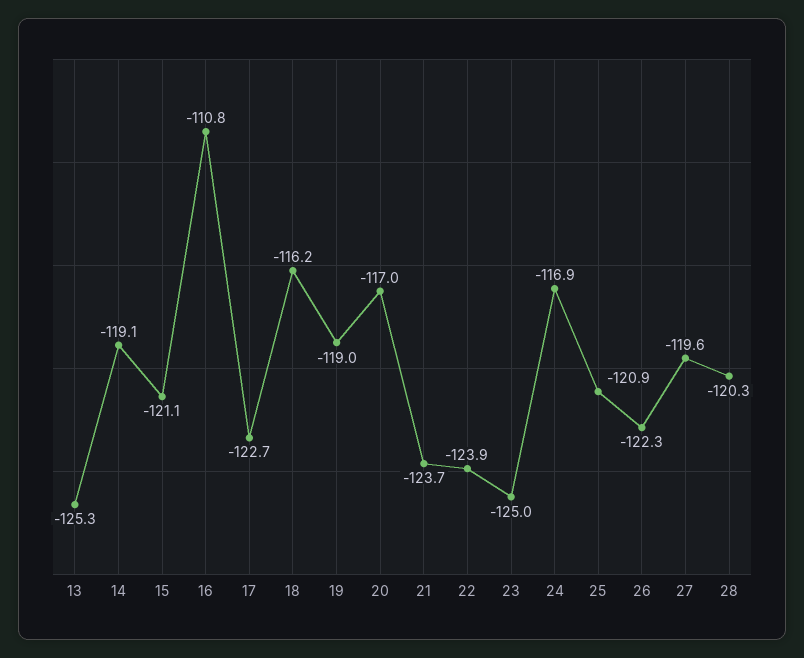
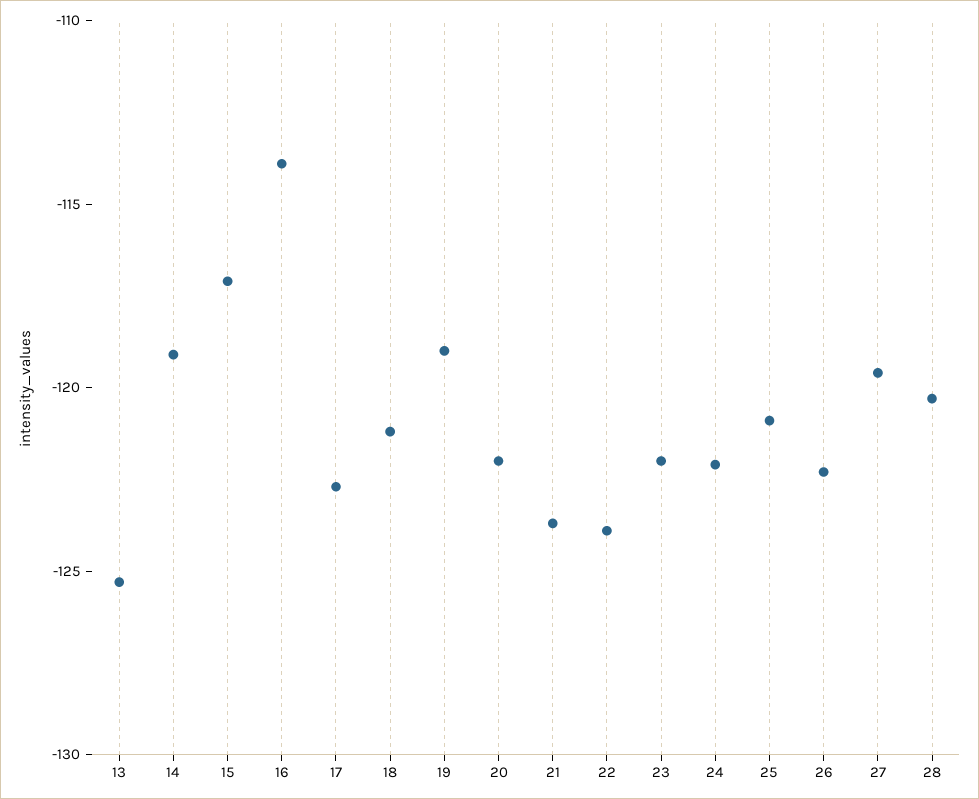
15: -121.1 -> -117
16: -110.8 -> -114
18: -116.2 -> -121
20: -117 -> -122
23: -125 -> -122
24: -116.9 -> -122

